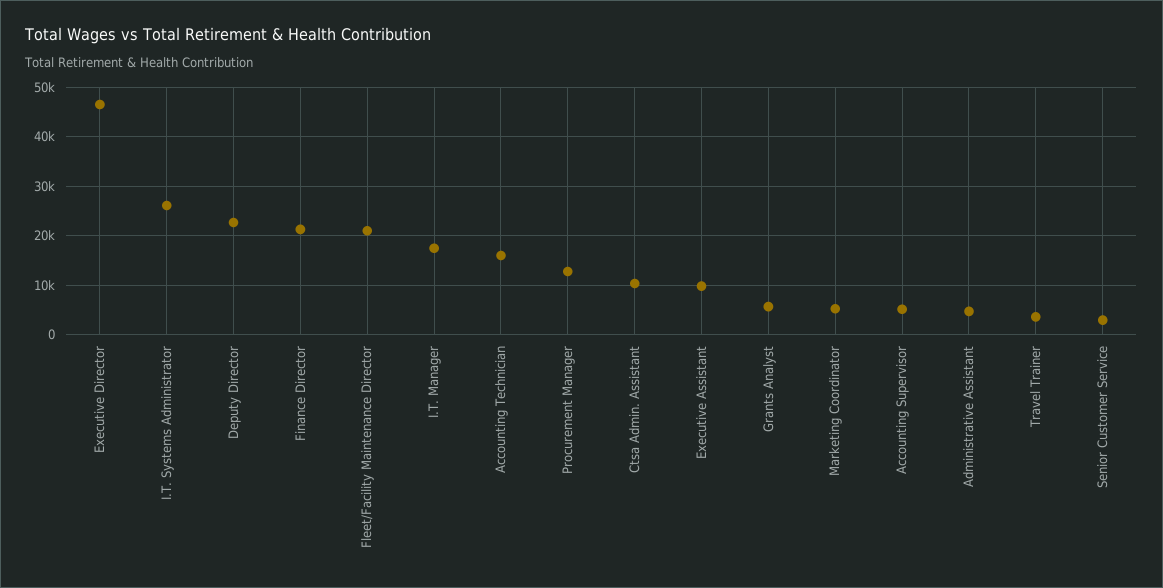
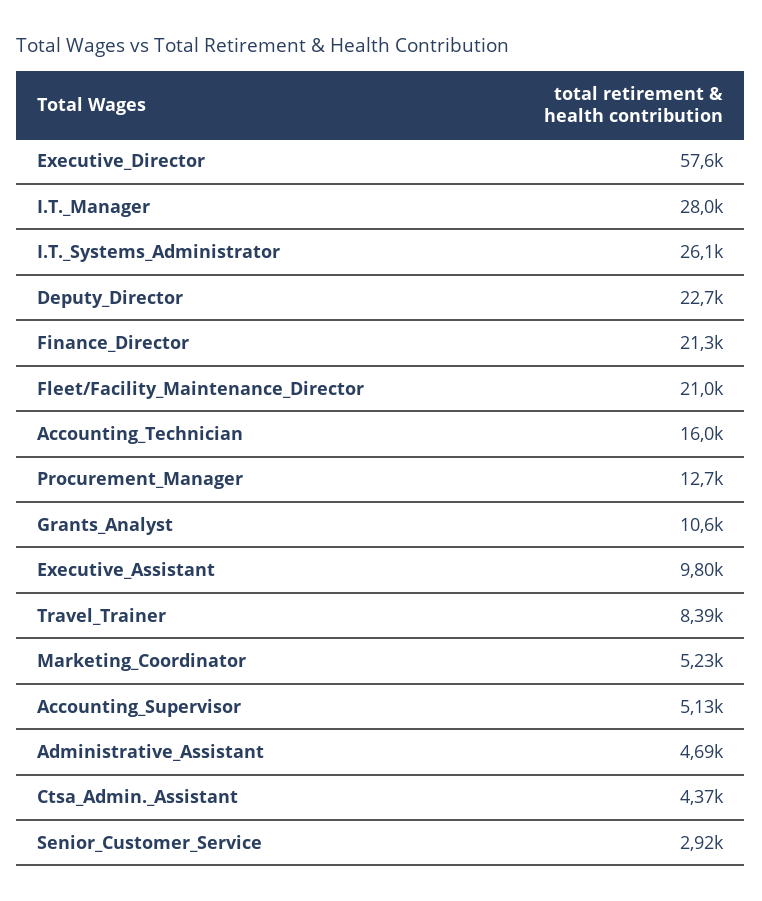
Executive Director: 46000 -> 57600
I.T. Manager: 18000 -> 28000
Ctsa Admin. Assistant: 10000 -> 4370
Grants Analyst: 6000 -> 10600
Travel Trainer: 4000 -> 8390

